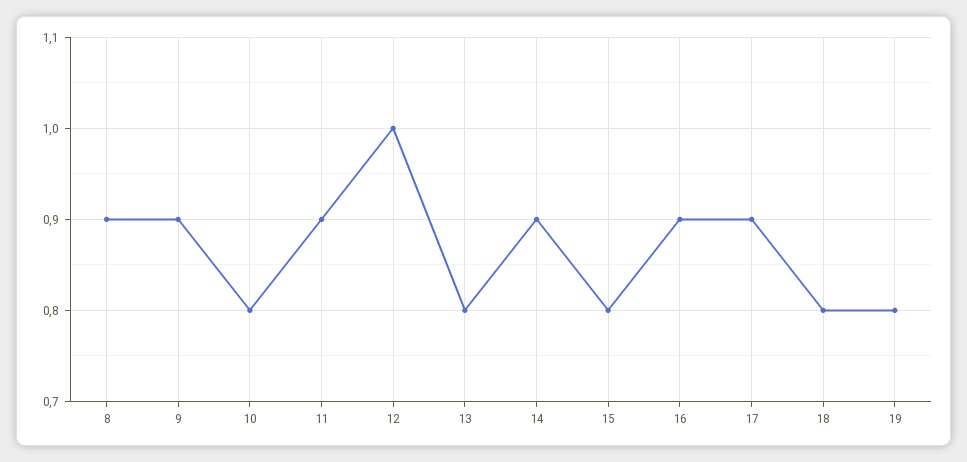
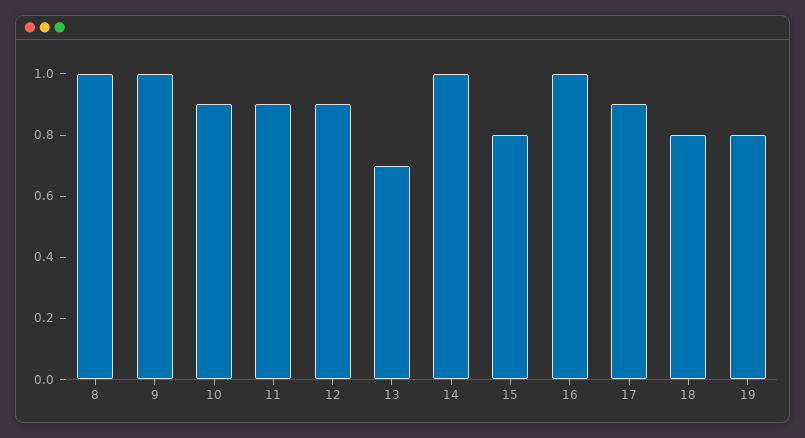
8: 0.9 -> 1
9: 0.9 -> 1
10: 0.8 -> 0.9
12: 1 -> 0.9
13: 0.8 -> 0.7
14: 0.9 -> 1
16: 0.9 -> 1

